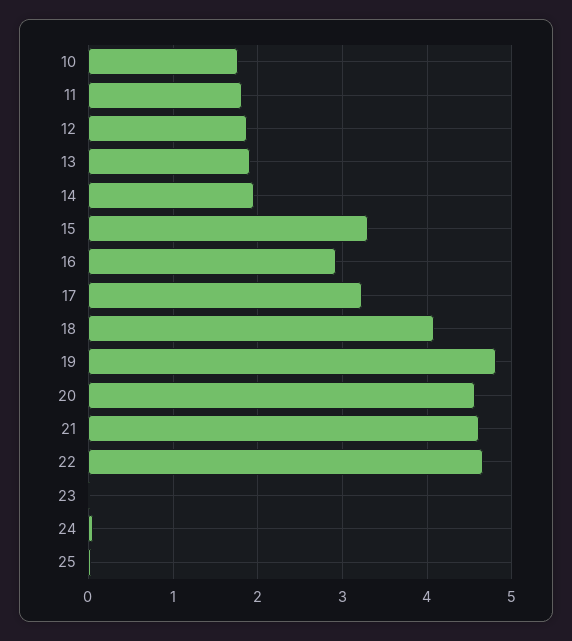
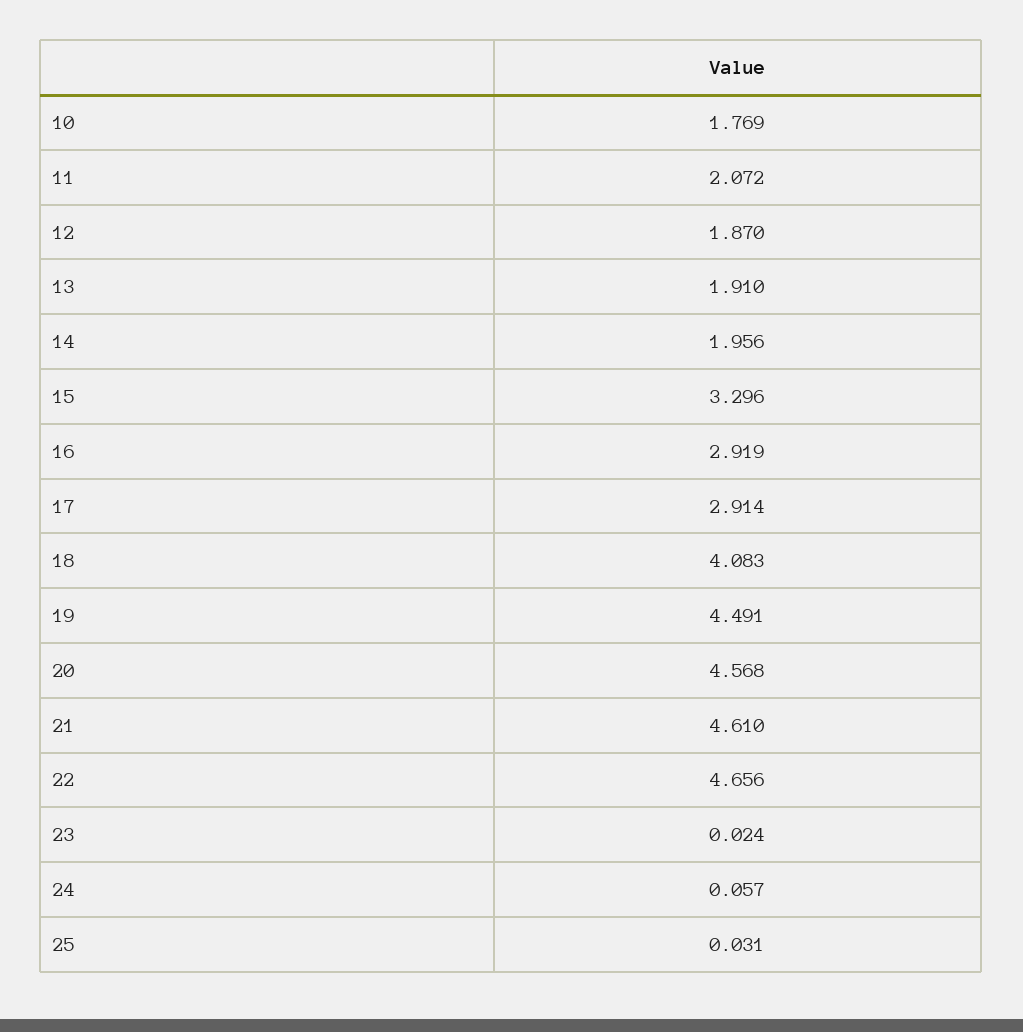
11: 1.8 -> 2.072
17: 3.2 -> 2.914
19: 4.8 -> 4.491

